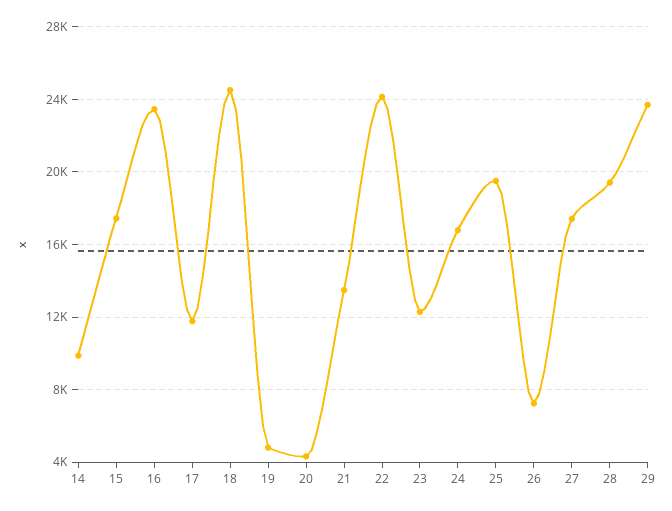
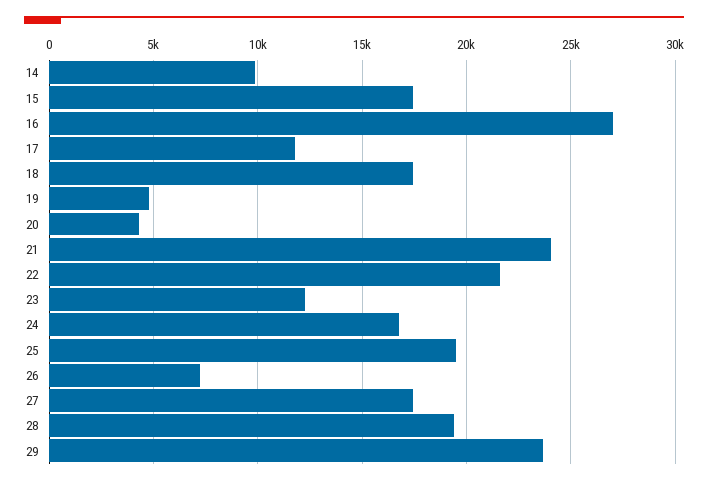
16: 23500 -> 27000
18: 24500 -> 17500
21: 13500 -> 24000
22: 24000 -> 21500

